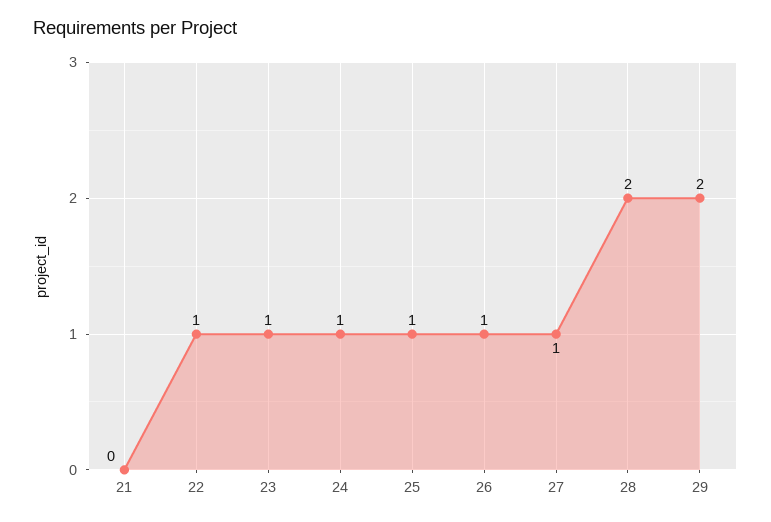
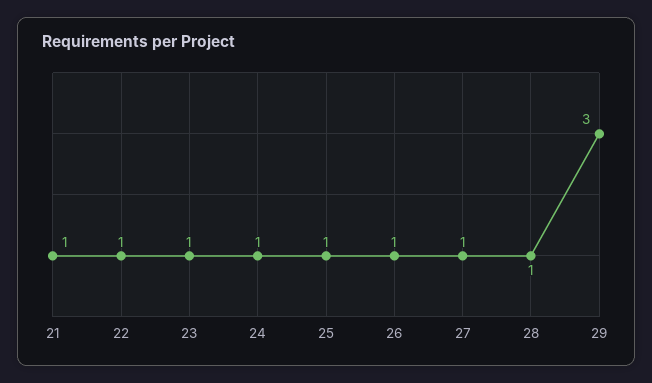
21: 0 -> 1
28: 2 -> 1
29: 2 -> 3

